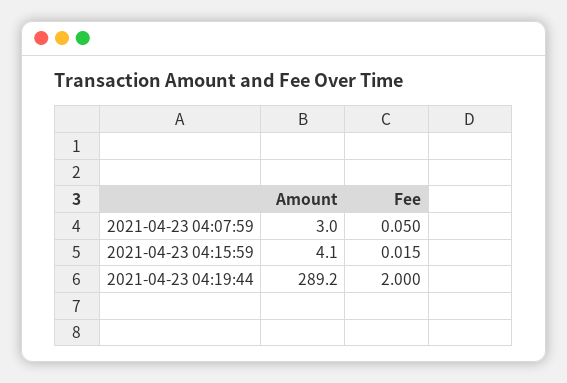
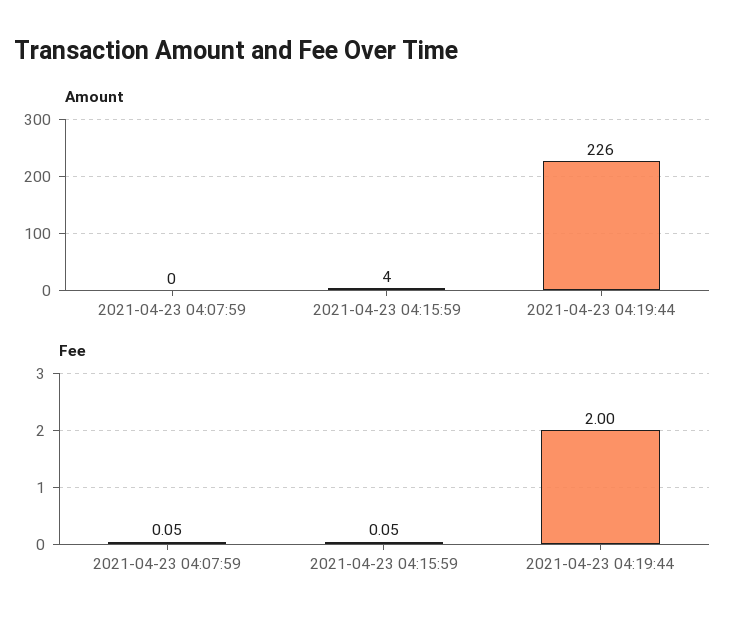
Amount, 2021-04-23 04:07:59: 3 -> 0
Fee, 2021-04-23 04:15:59: 0.015 -> 0.05
Amount, 2021-04-23 04:19:44: 289.2 -> 226

